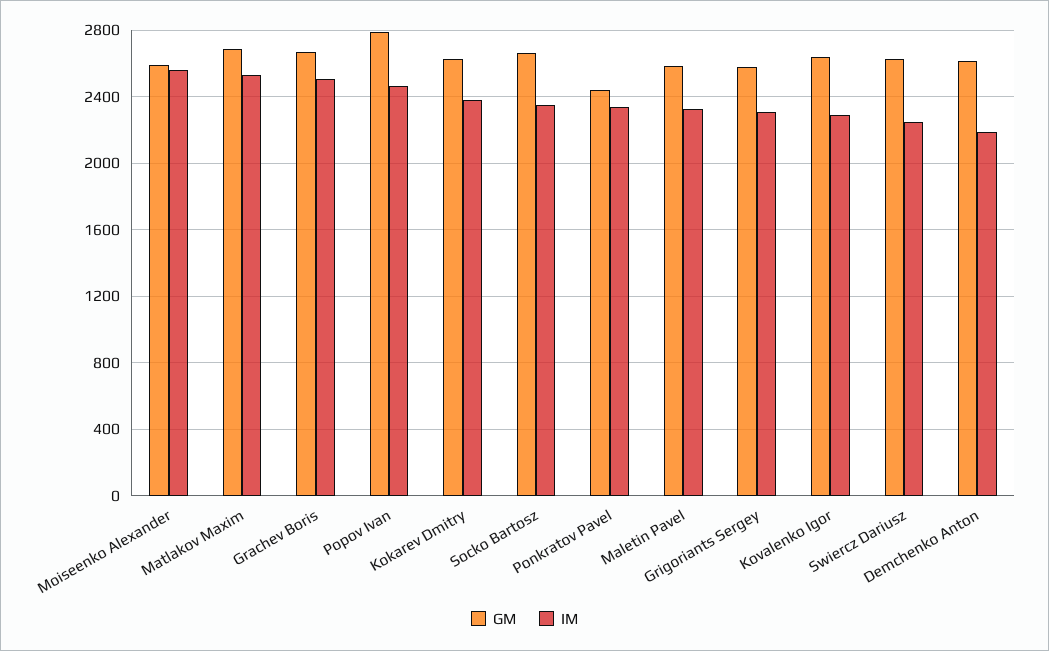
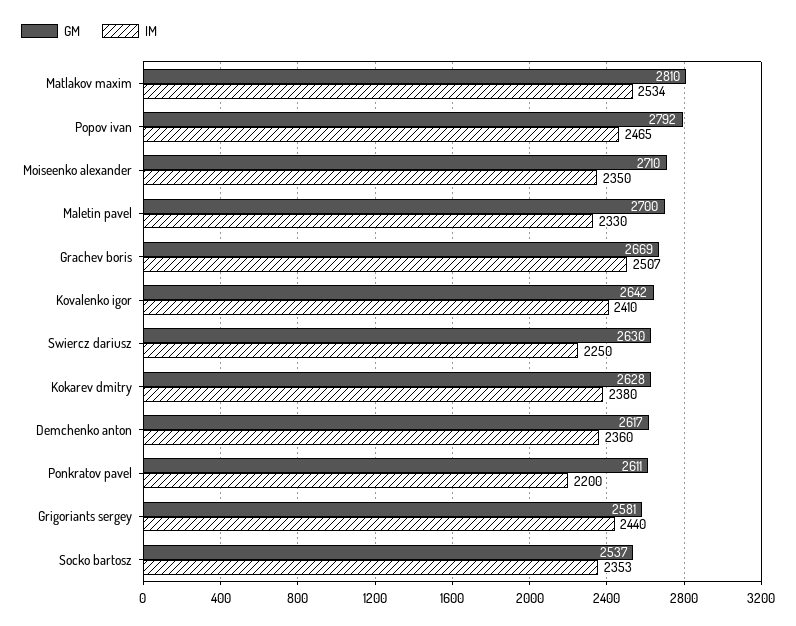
GM, Moiseenko Alexander: 2600 -> 2710
IM, Moiseenko Alexander: 2550 -> 2350
GM, Matlakov Maxim: 2700 -> 2810
GM, Socko Bartosz: 2650 -> 2537
GM, Ponkratov Pavel: 2450 -> 2611
IM, Ponkratov Pavel: 2350 -> 2200
GM, Maletin Pavel: 2600 -> 2700
IM, Grigoriants Sergey: 2300 -> 2440
IM, Kovalenko Igor: 2300 -> 2410
IM, Demchenko Anton: 2200 -> 2360

